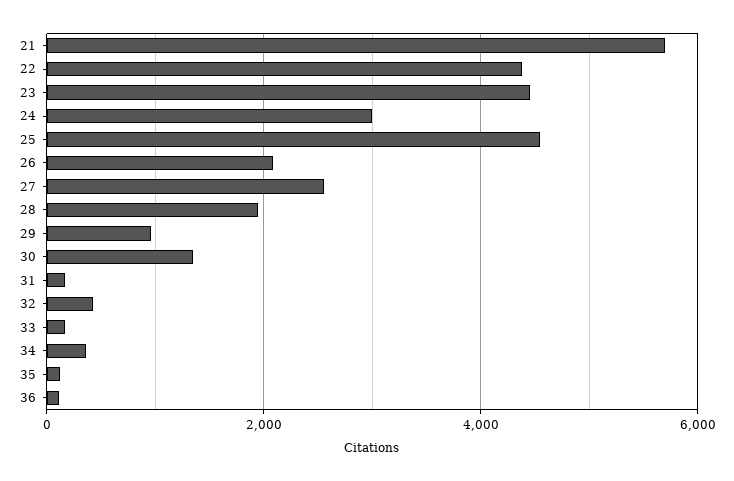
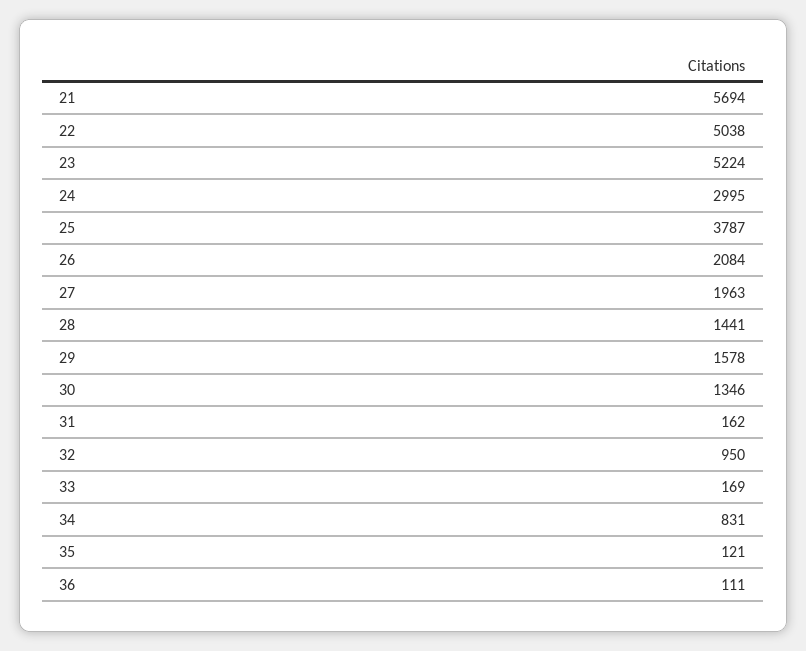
22: 4400 -> 5038
23: 4400 -> 5224
25: 4600 -> 3787
27: 2600 -> 1963
28: 2000 -> 1441
29: 1000 -> 1578
32: 400 -> 950
34: 400 -> 831

